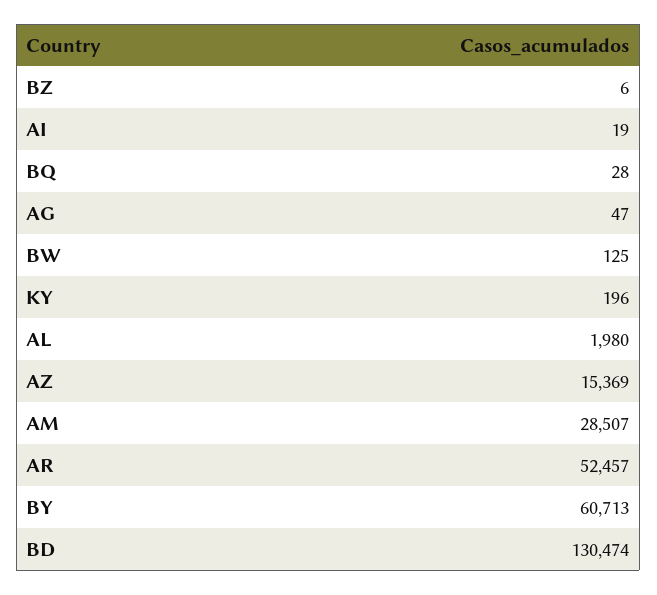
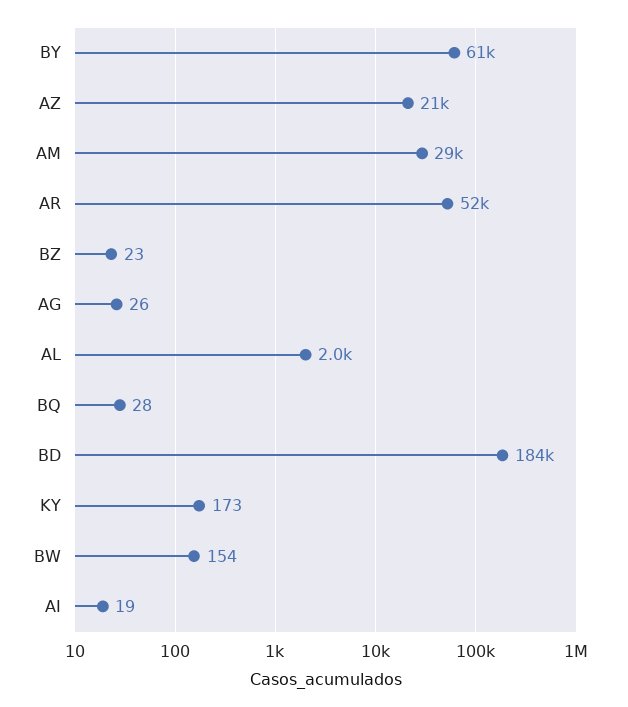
BZ: 6 -> 23
AG: 47 -> 26
BW: 125 -> 154
KY: 196 -> 173
AZ: 15369 -> 21000
BD: 130474 -> 184000

